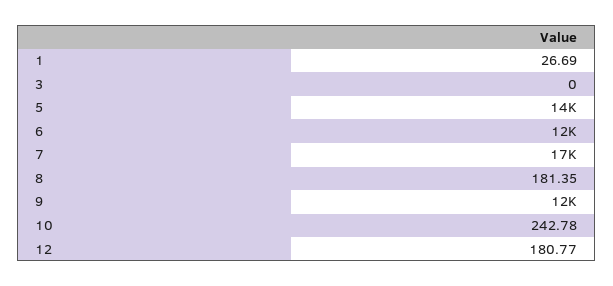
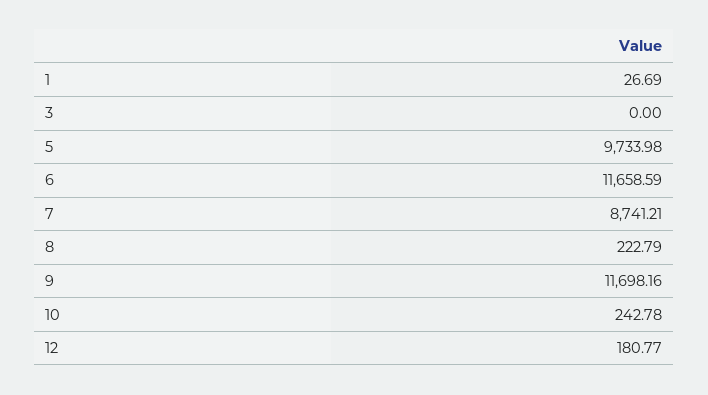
5: 14000 -> 9733.98
7: 17000 -> 8741.21
8: 181.35 -> 222.79

